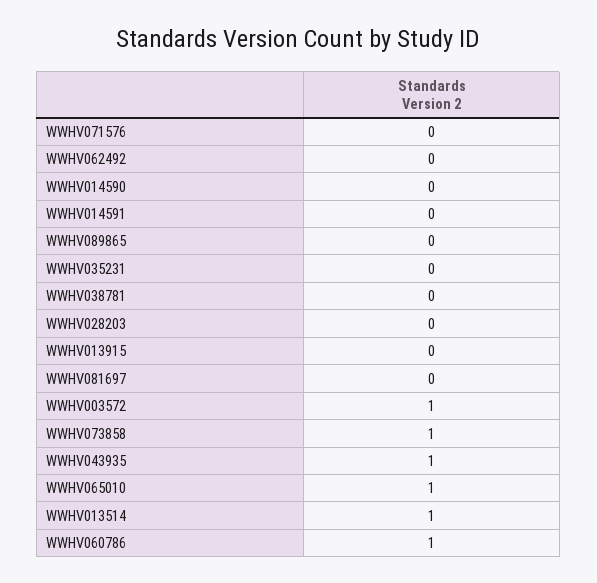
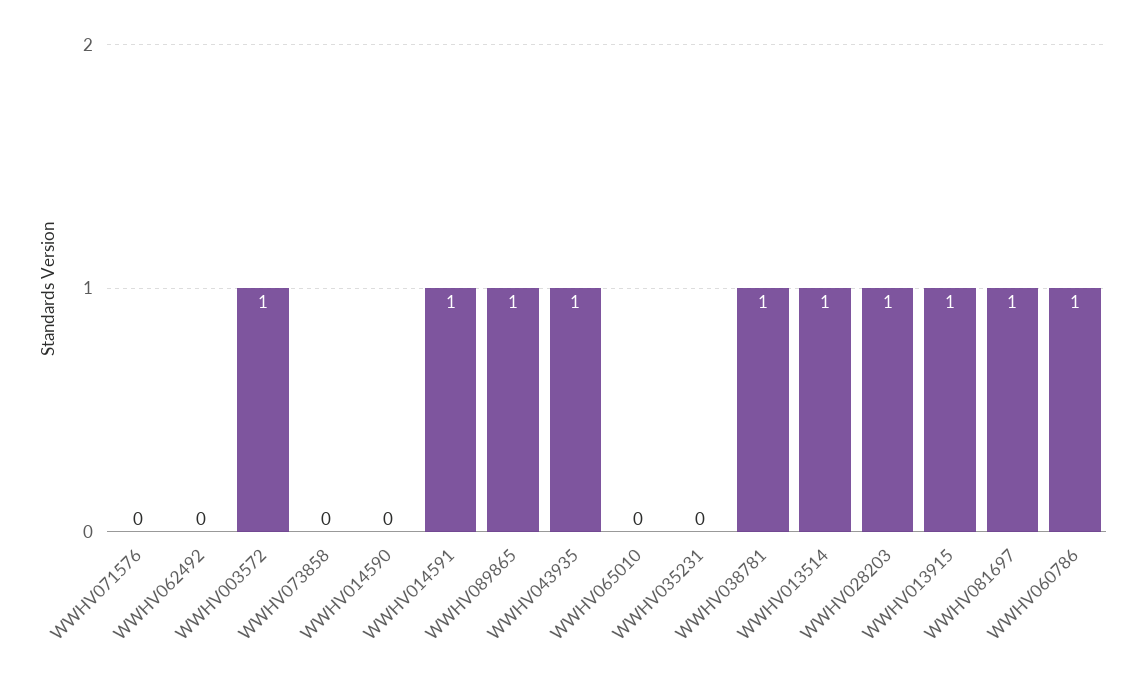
WWHV014591: 0 -> 1
WWHV089865: 0 -> 1
WWHV038781: 0 -> 1
WWHV028203: 0 -> 1
WWHV013915: 0 -> 1
WWHV081697: 0 -> 1
WWHV073858: 1 -> 0
WWHV065010: 1 -> 0

